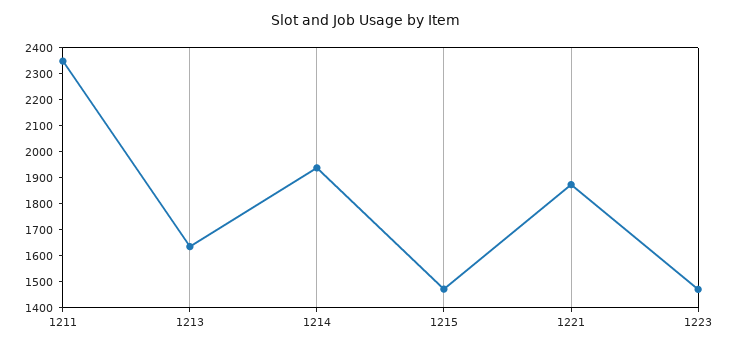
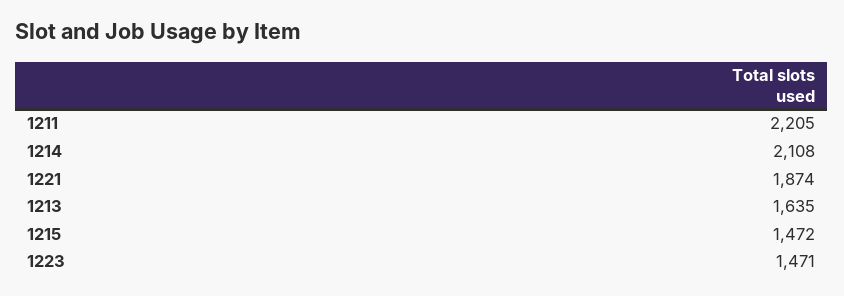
1211: 2350 -> 2205
1214: 1950 -> 2108

